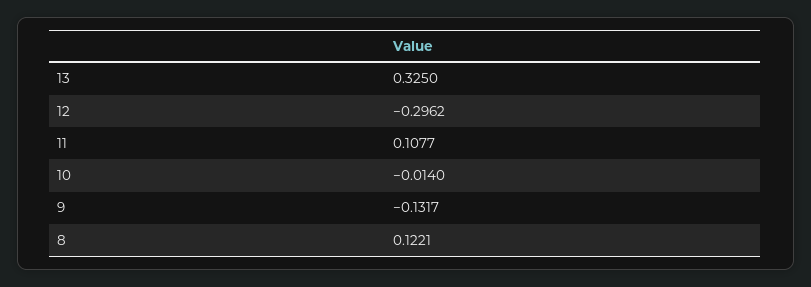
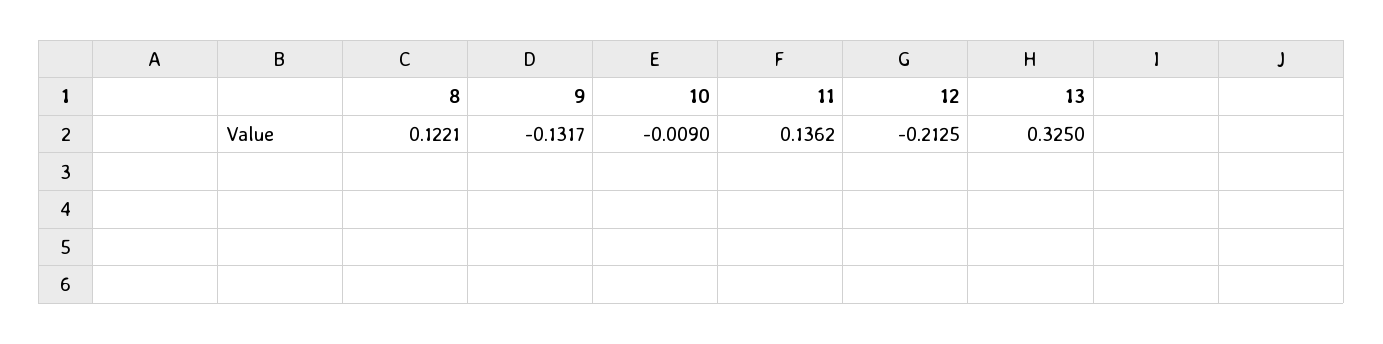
12: -0.2962 -> -0.2125
11: 0.1077 -> 0.1362
10: -0.014 -> -0.009

